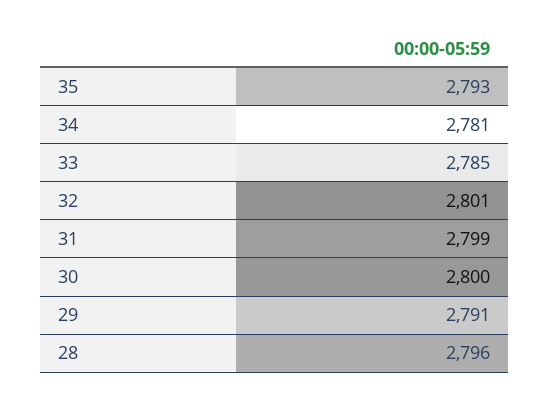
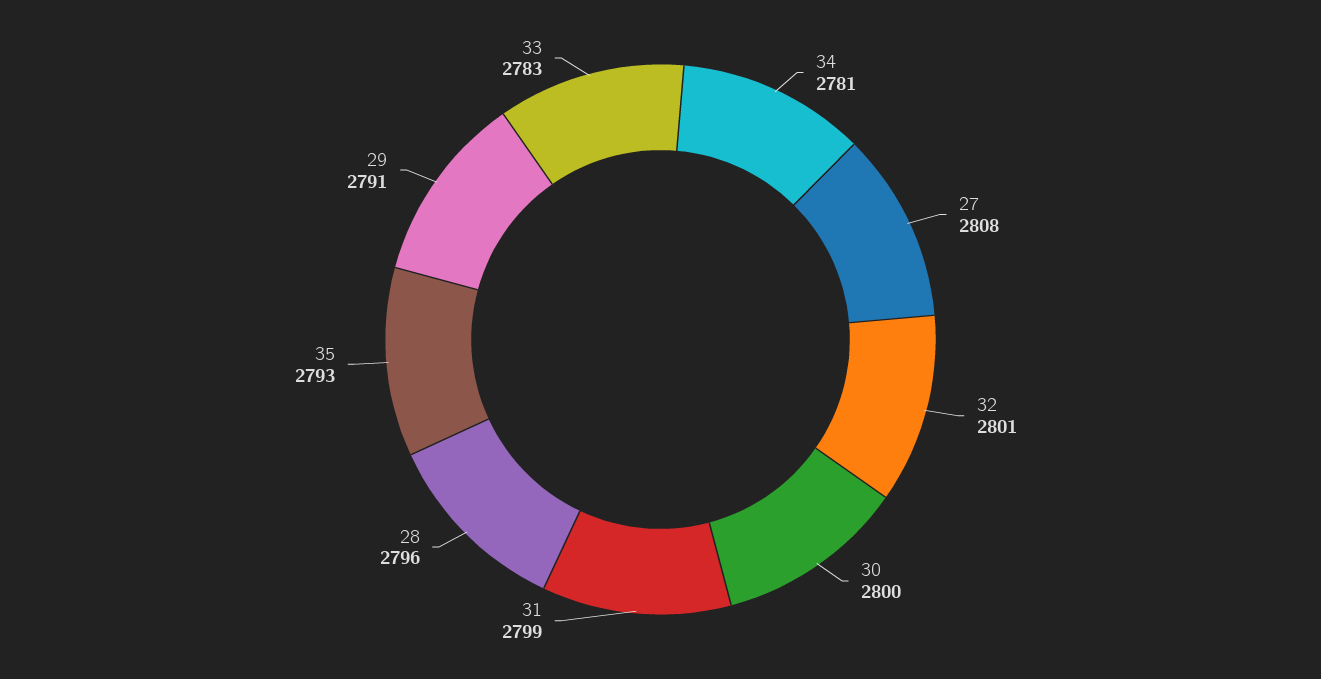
33: 2785 -> 2783
27: none -> 2808

